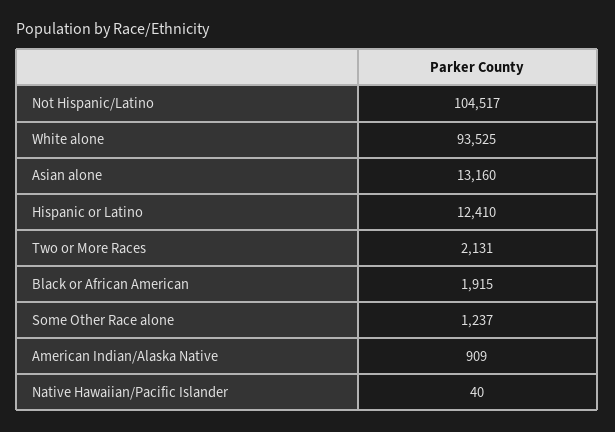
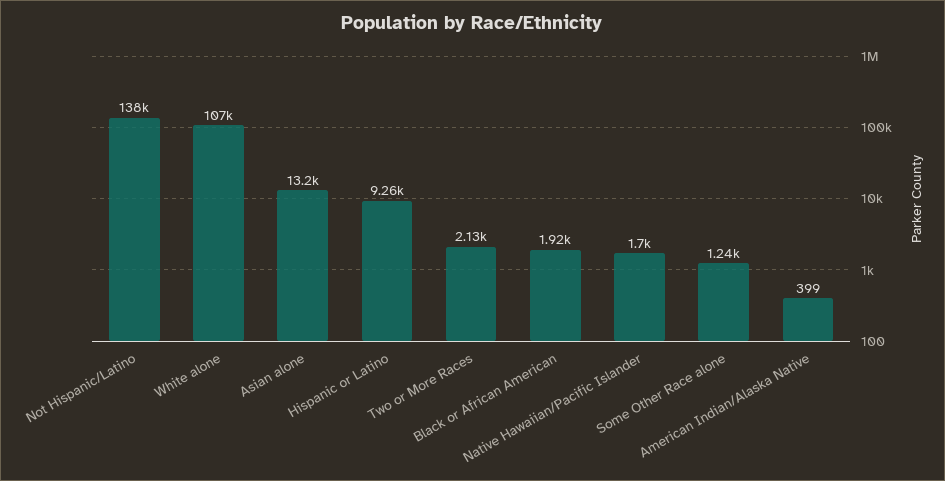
Not Hispanic/Latino: 104517 -> 138000
White alone: 93525 -> 107000
Hispanic or Latino: 12410 -> 9260
American Indian/Alaska Native: 909 -> 399
Native Hawaiian/Pacific Islander: 40 -> 1700

